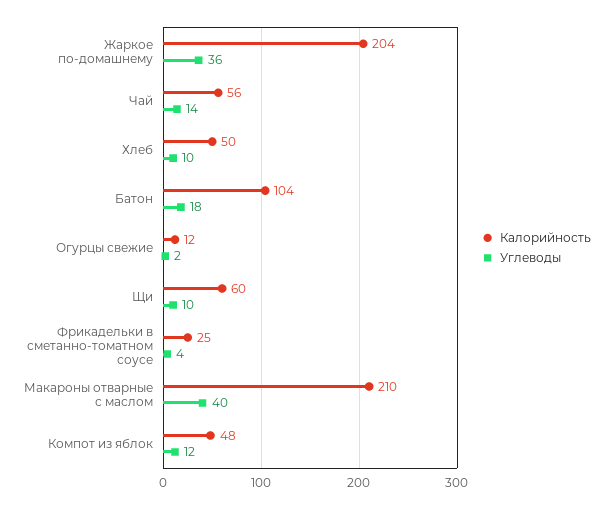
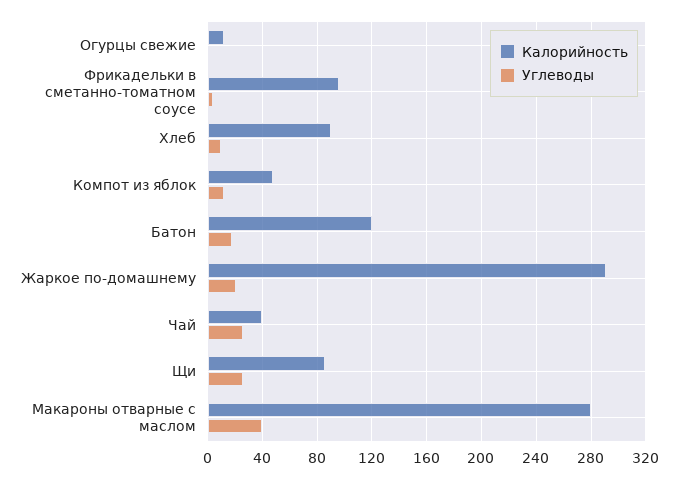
Калорийность, Жаркое по-домашнему: 204 -> 290
Углеводы, Жаркое по-домашнему: 36 -> 20
Калорийность, Чай: 56 -> 40
Углеводы, Чай: 14 -> 25
Калорийность, Хлеб: 50 -> 90
Калорийность, Батон: 104 -> 120
Калорийность, Щи: 60 -> 85
Углеводы, Щи: 10 -> 25
Калорийность, Фрикадельки в сметанно-томатном соусе: 25 -> 95
Калорийность, Макароны отварные с маслом: 210 -> 280

